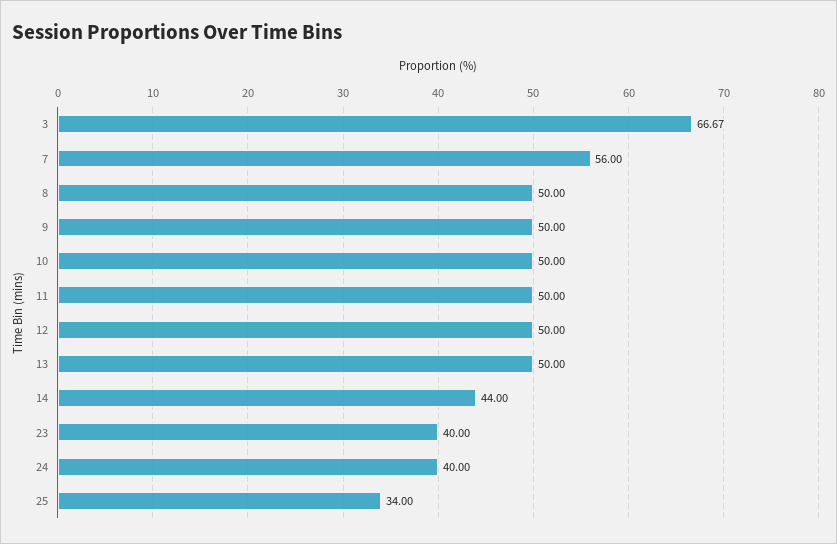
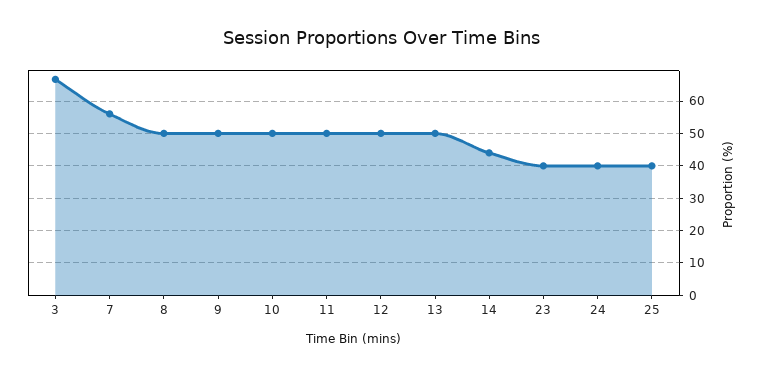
25: 34 -> 40

